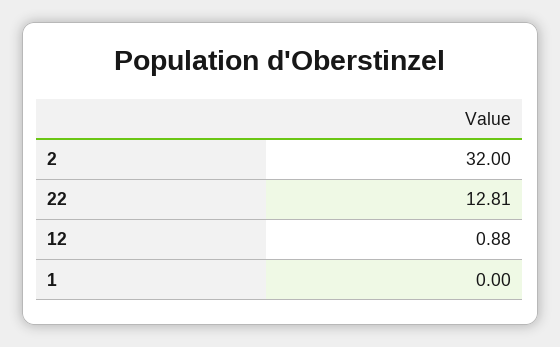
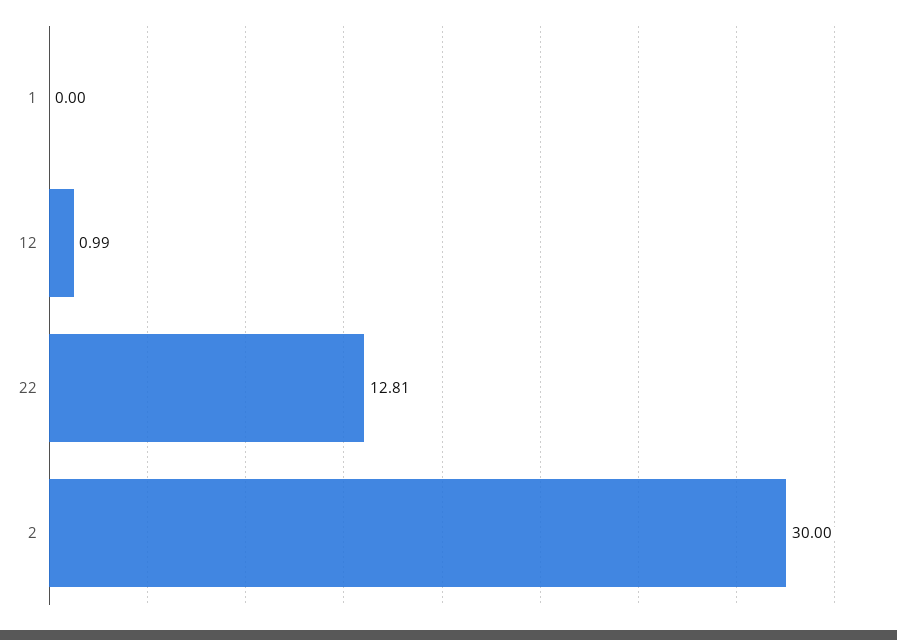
2: 32 -> 30
12: 0.88 -> 0.99

